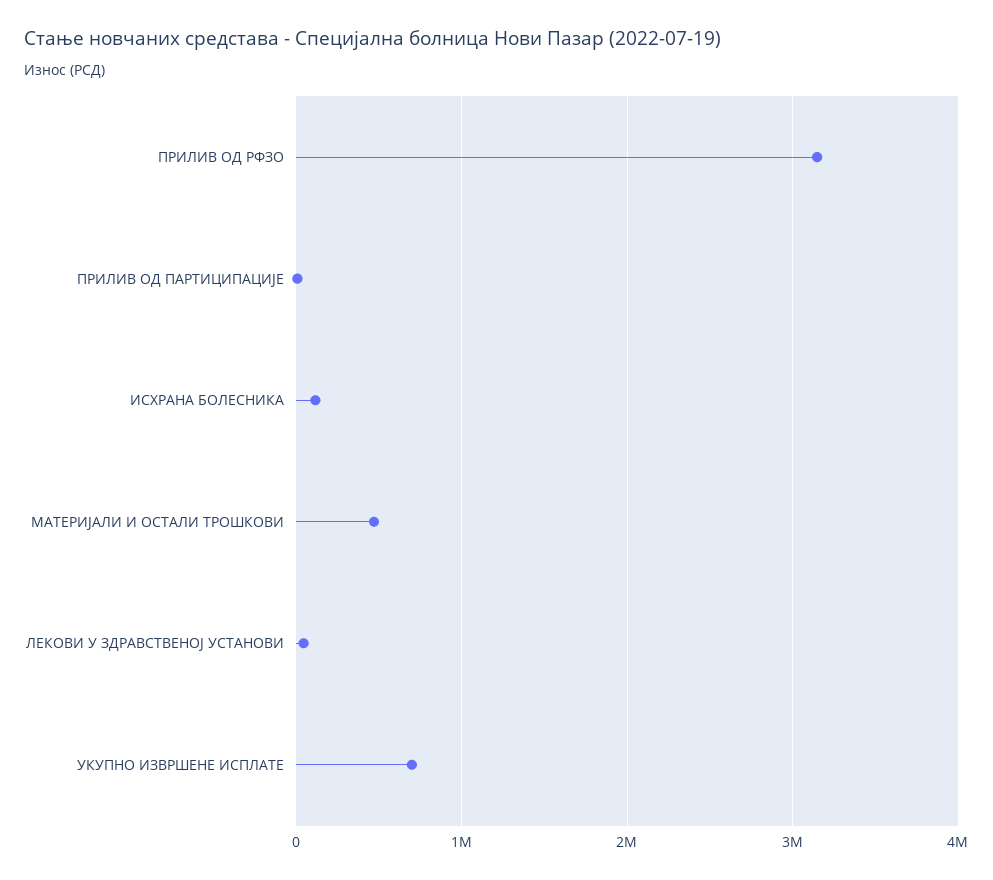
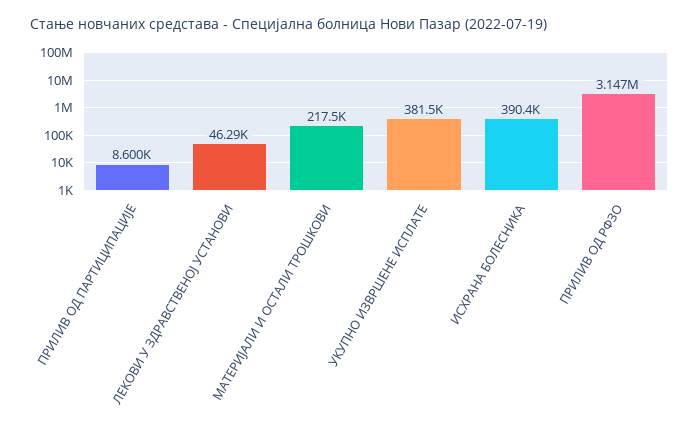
ИСХРАНА БОЛЕСНИКА: 100000 -> 390400
МАТЕРИЈАЛИ И ОСТАЛИ ТРОШКОВИ: 500000 -> 217500
УКУПНО ИЗВРШЕНЕ ИСПЛАТЕ: 700000 -> 381500

